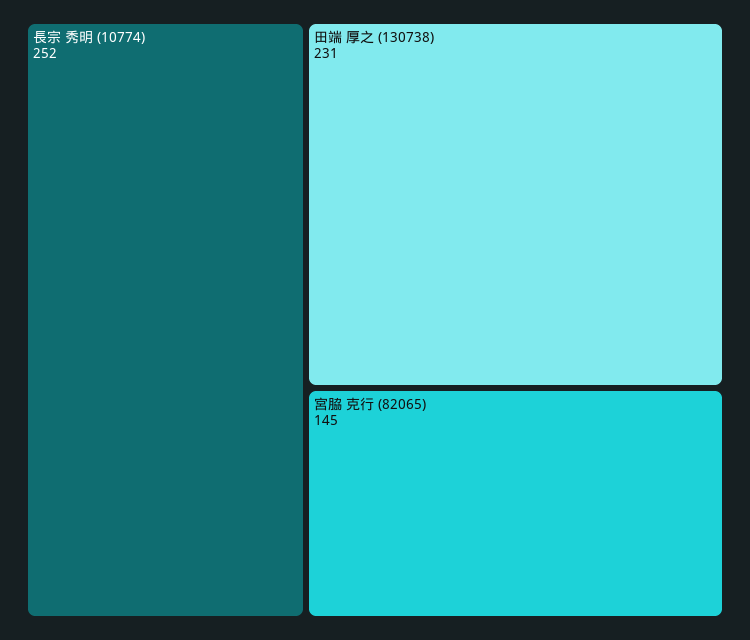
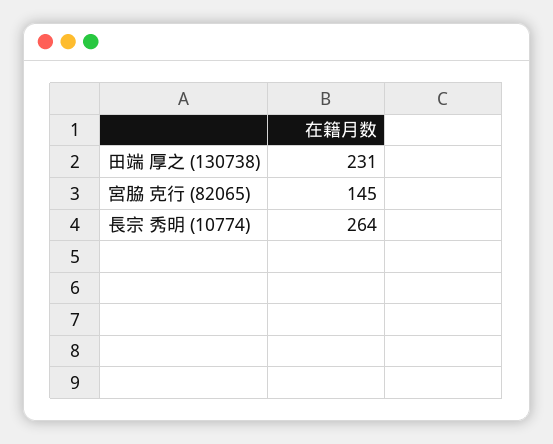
長宗 秀明 (10774): 252 -> 264

